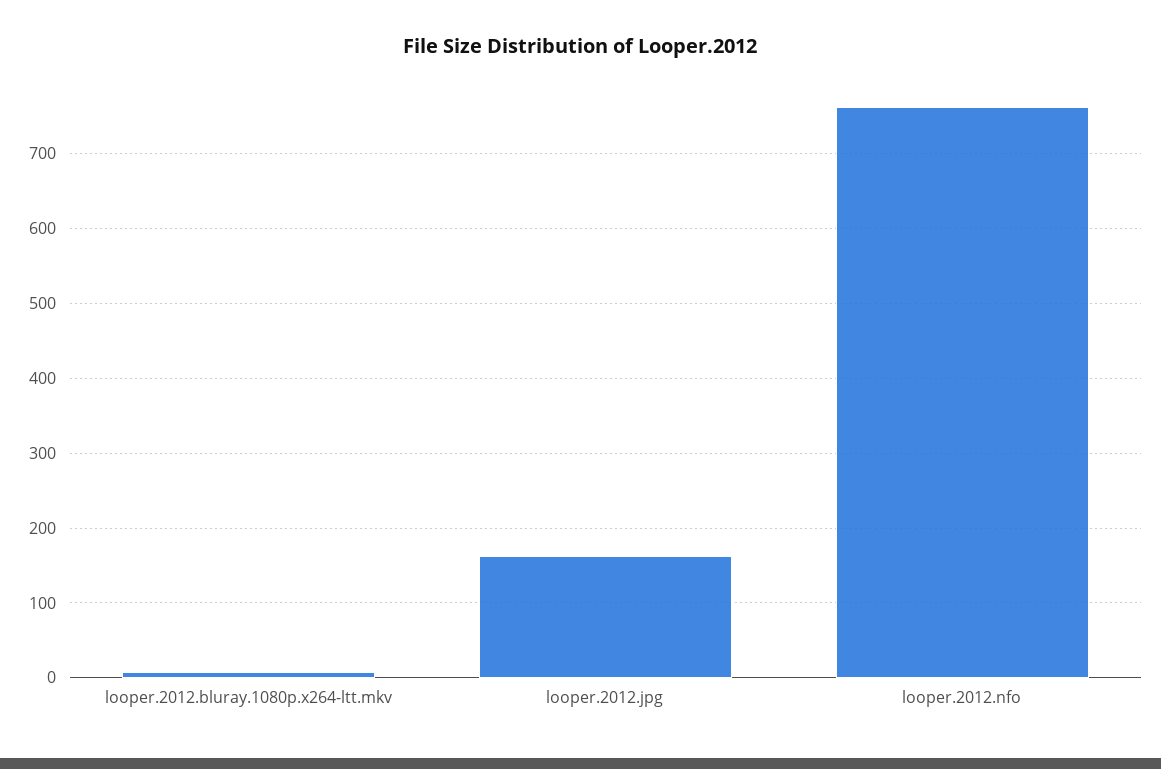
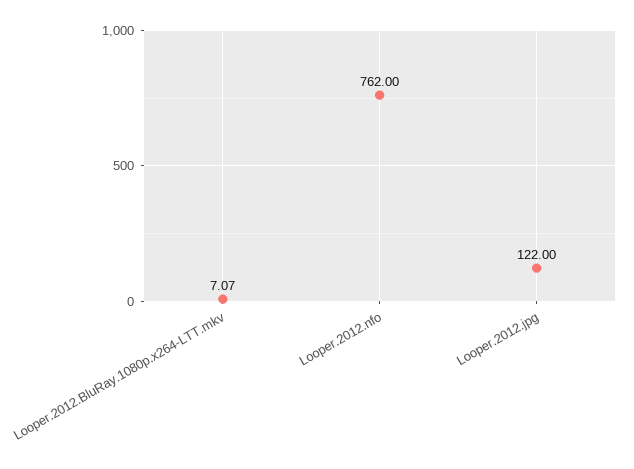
looper.2012.jpg: 160 -> 122

